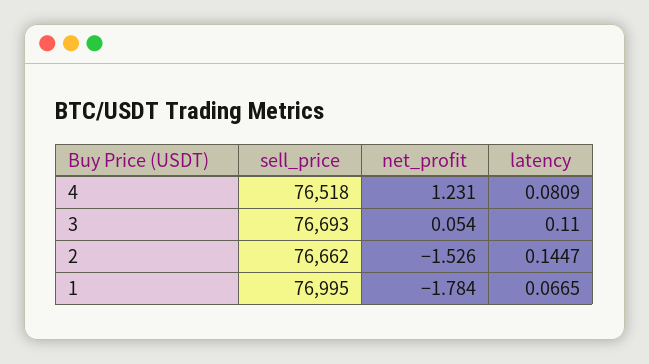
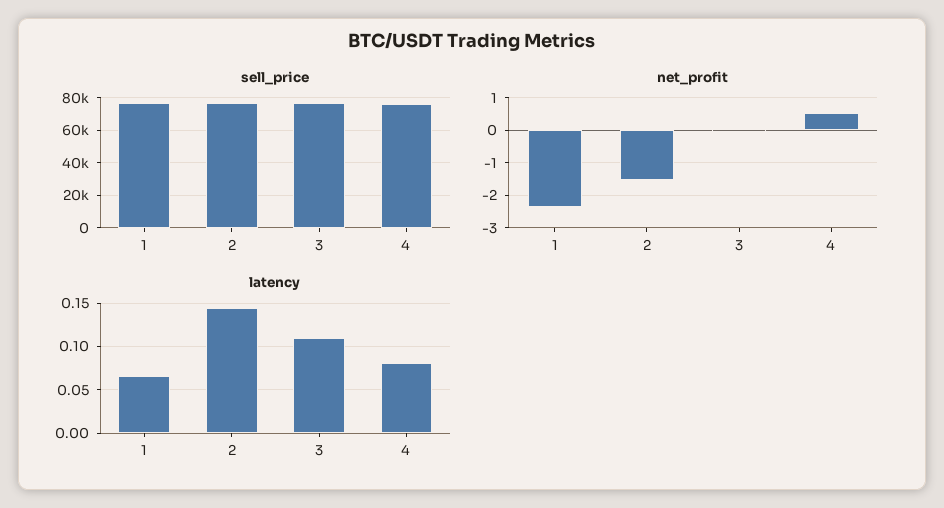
net_profit, 4: 1.231 -> 0.6
net_profit, 1: -1.784 -> -2.4

